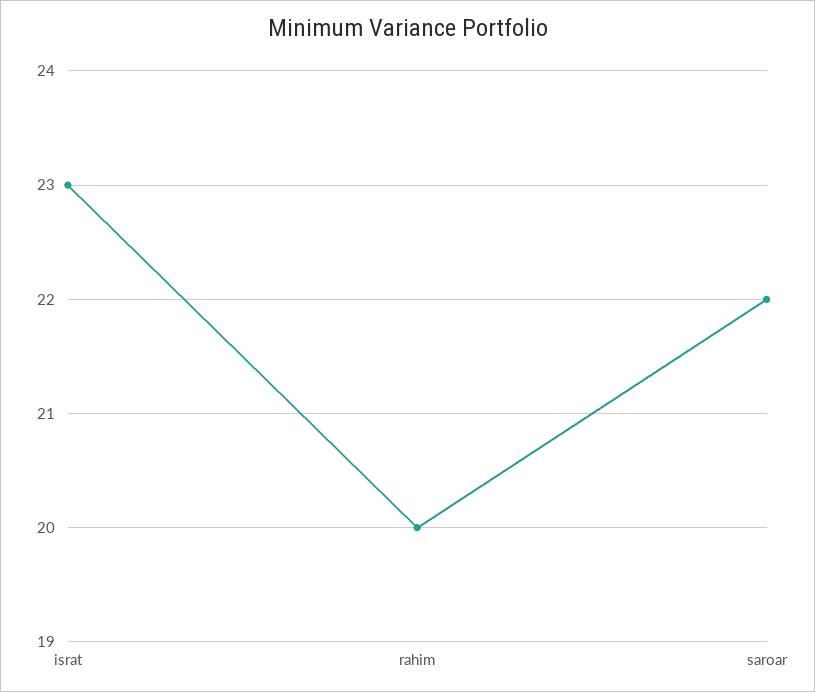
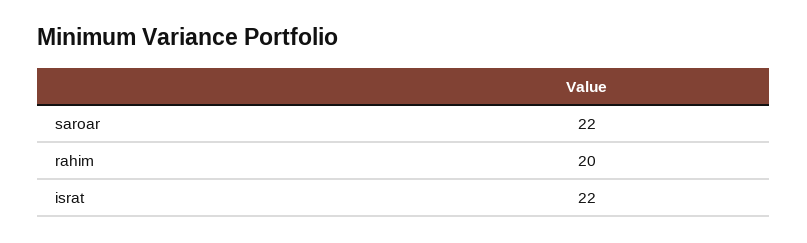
israt: 23 -> 22

